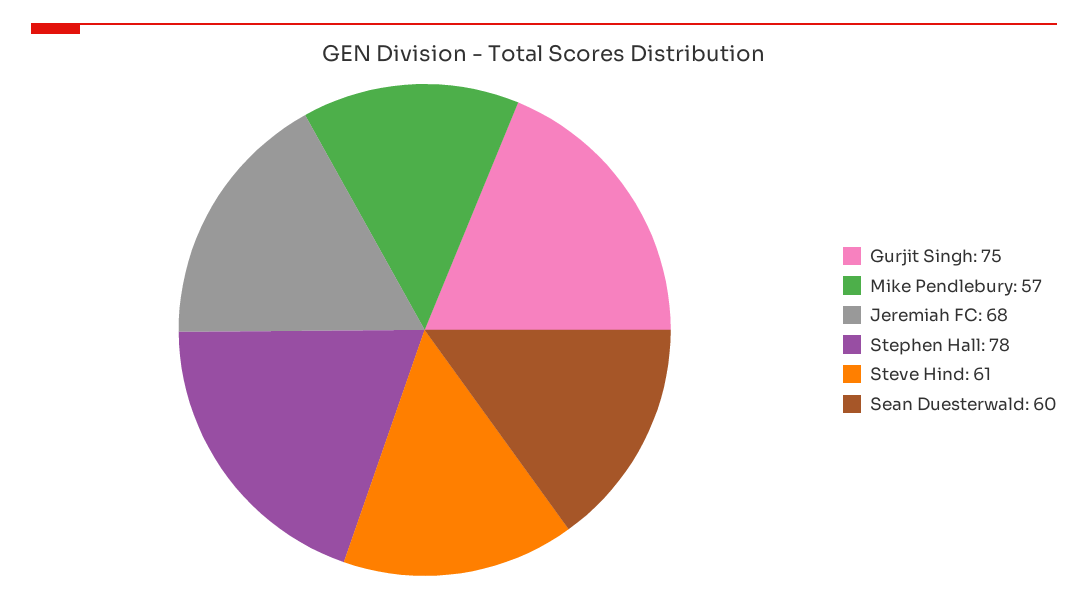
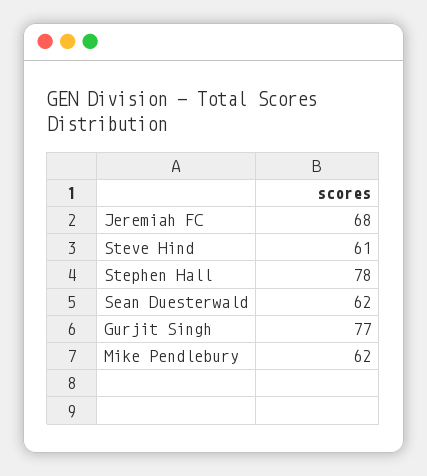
Gurjit Singh: 75 -> 77
Mike Pendlebury: 57 -> 62
Sean Duesterwald: 60 -> 62

